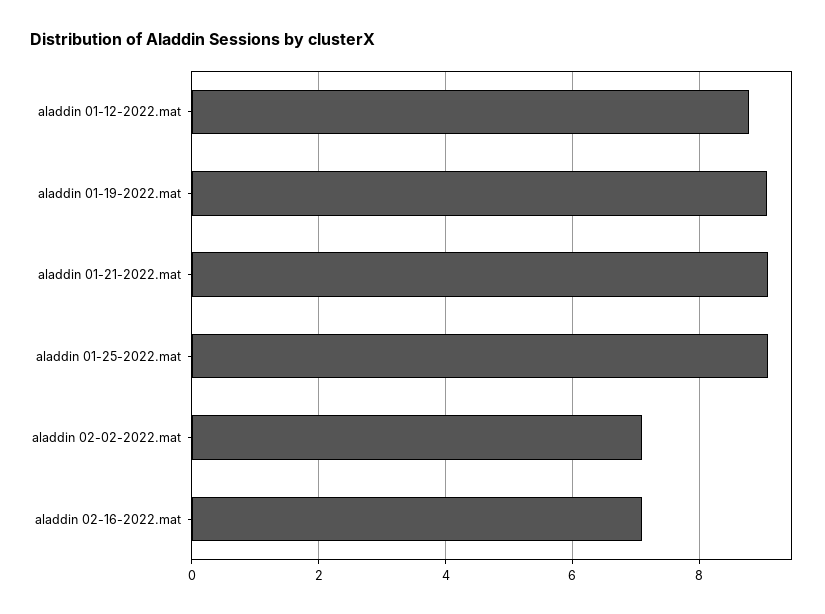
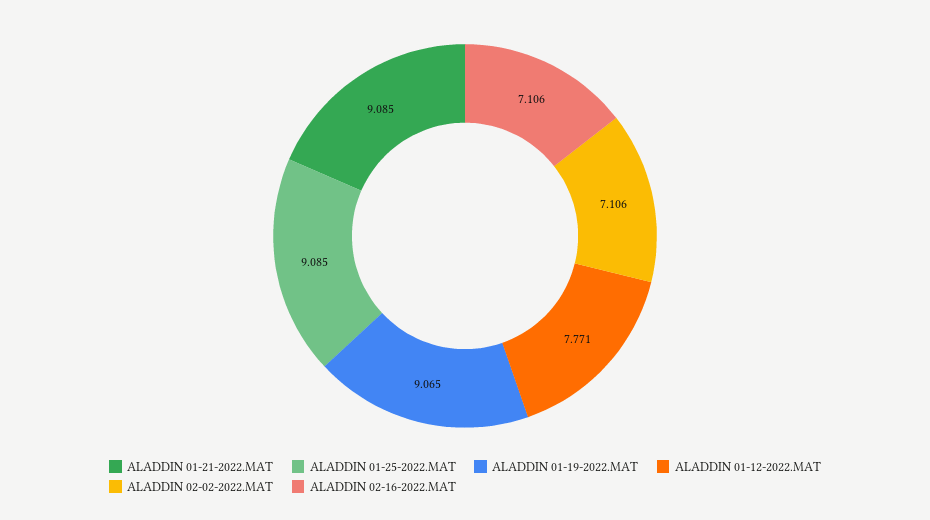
aladdin 01-12-2022.mat: 8.8 -> 7.771

